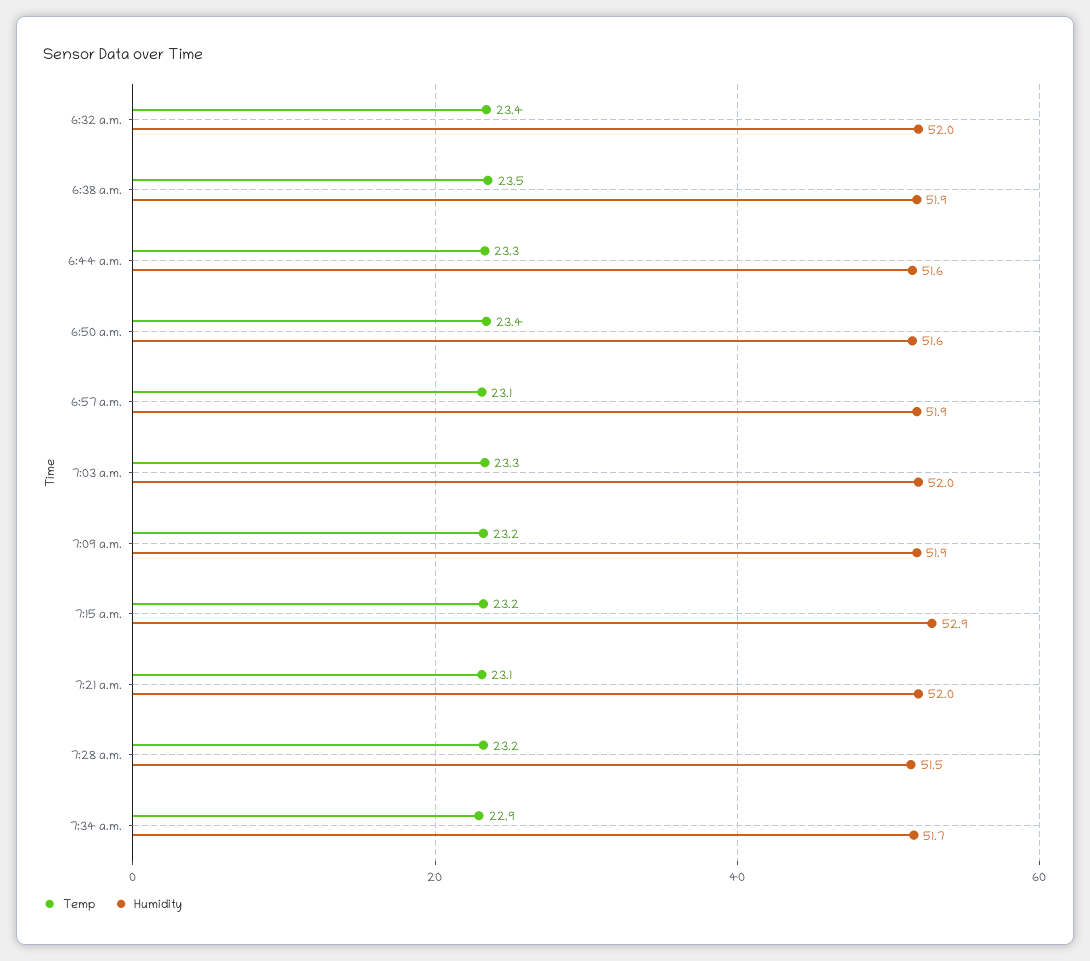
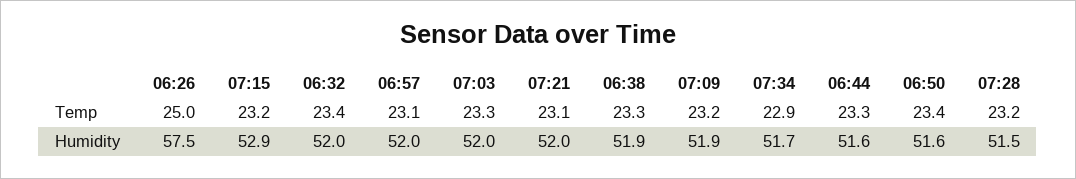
Temp, 6:38 a.m.: 23.5 -> 23.3
Humidity, 6:57 a.m.: 51.9 -> 52
Temp, 06:26: none -> 25
Humidity, 06:26: none -> 57.5

